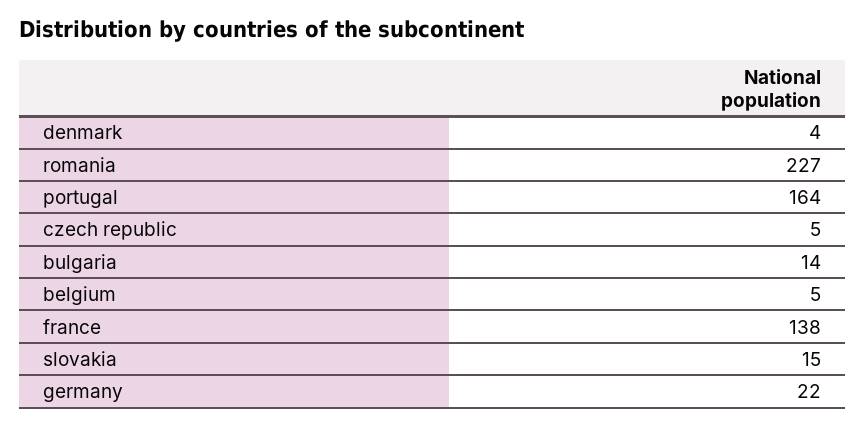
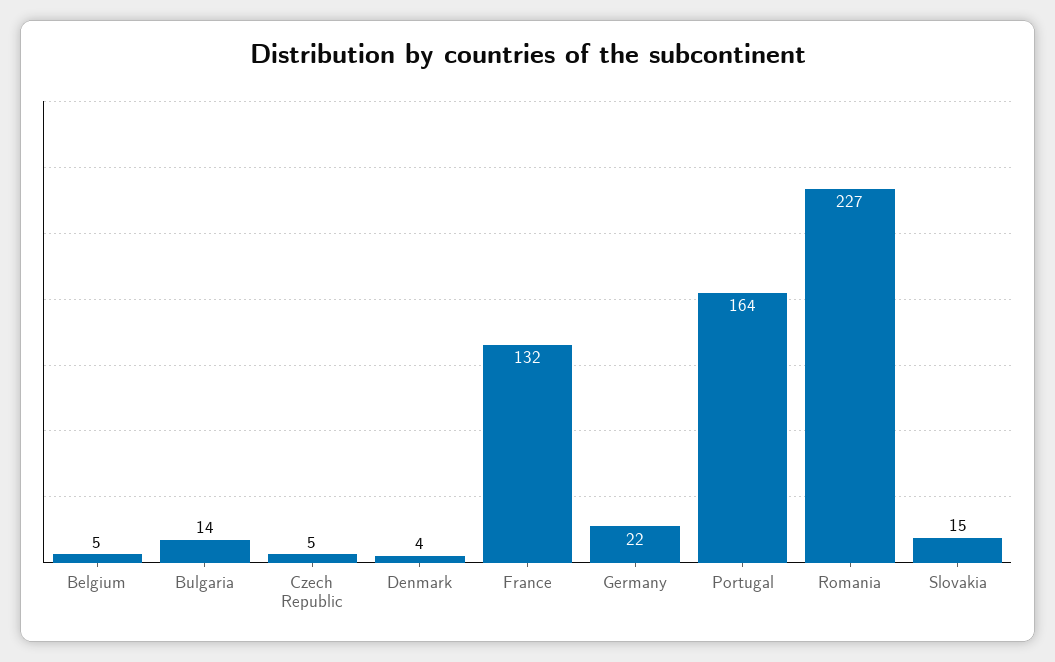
france: 138 -> 132

